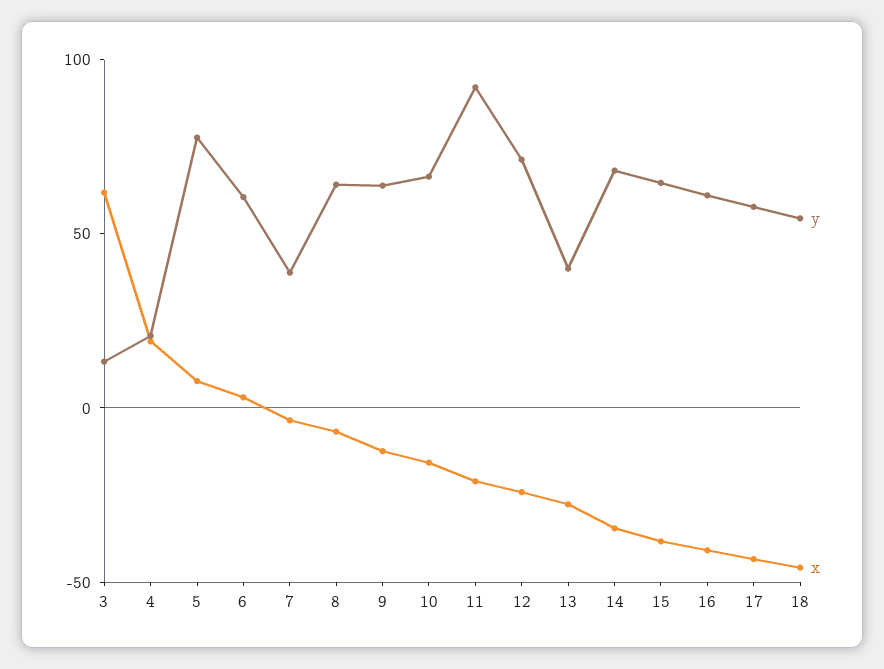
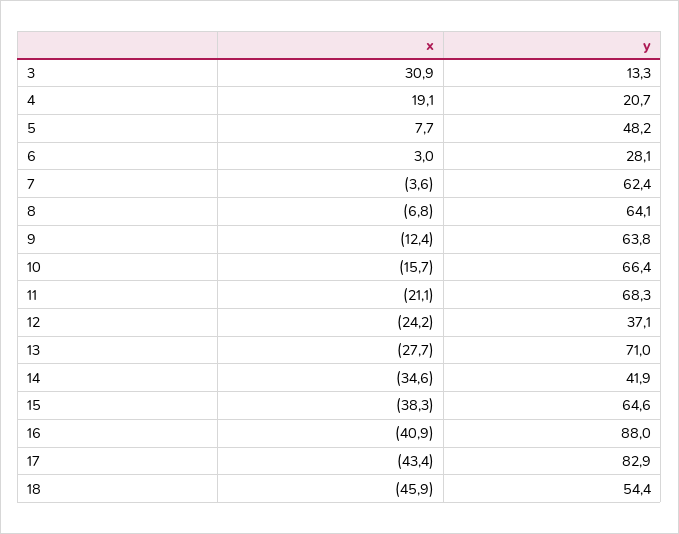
x, 3: 60 -> 30.9
y, 5: 80 -> 48.2
y, 6: 60 -> 28.1
y, 7: 40 -> 62.4
y, 11: 90 -> 68.3
y, 12: 70 -> 37.1
y, 13: 40 -> 71
y, 14: 70 -> 41.9
y, 16: 60 -> 88
y, 17: 60 -> 82.9

